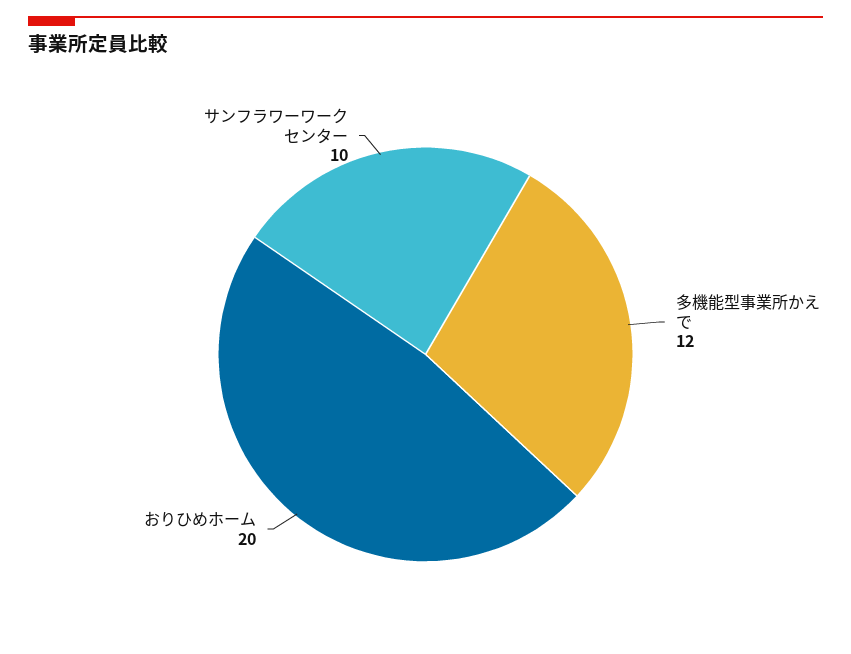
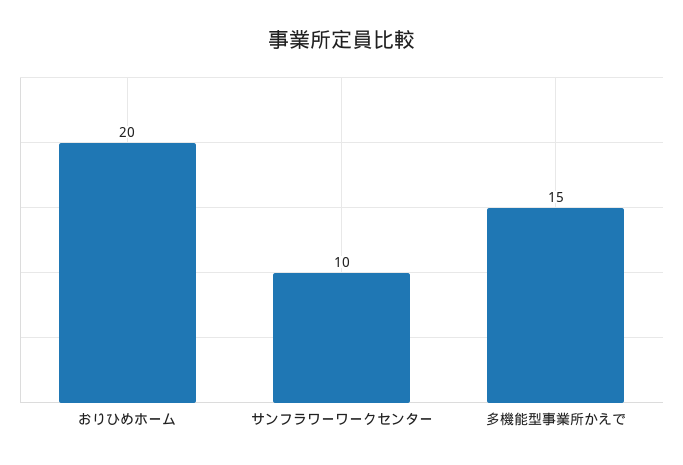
多機能型事業所かえで: 12 -> 15

